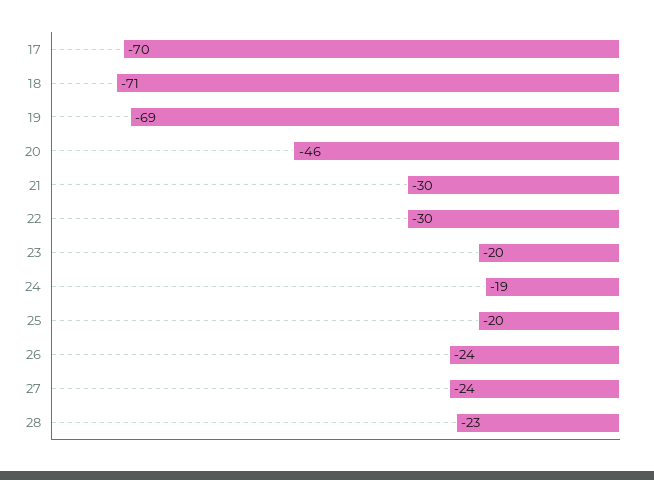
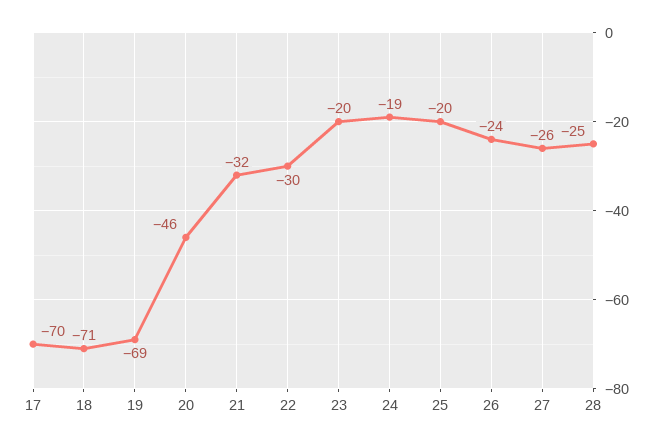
21: -30 -> -32
27: -24 -> -26
28: -23 -> -25

